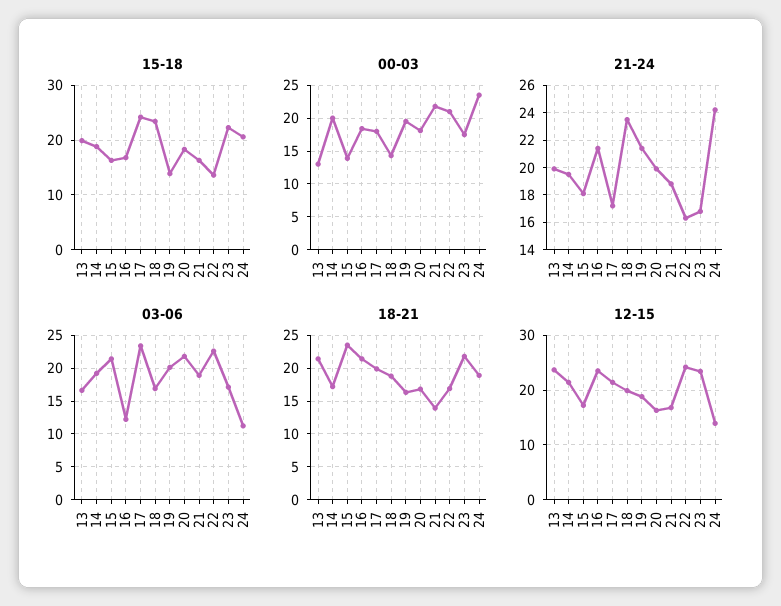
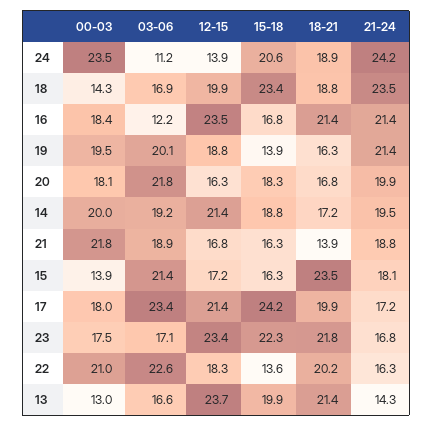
21-24, 13: 20 -> 14.3
18-21, 22: 17 -> 20.2
12-15, 22: 24 -> 18.3

